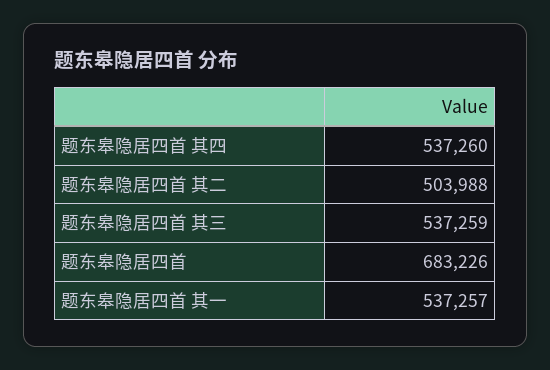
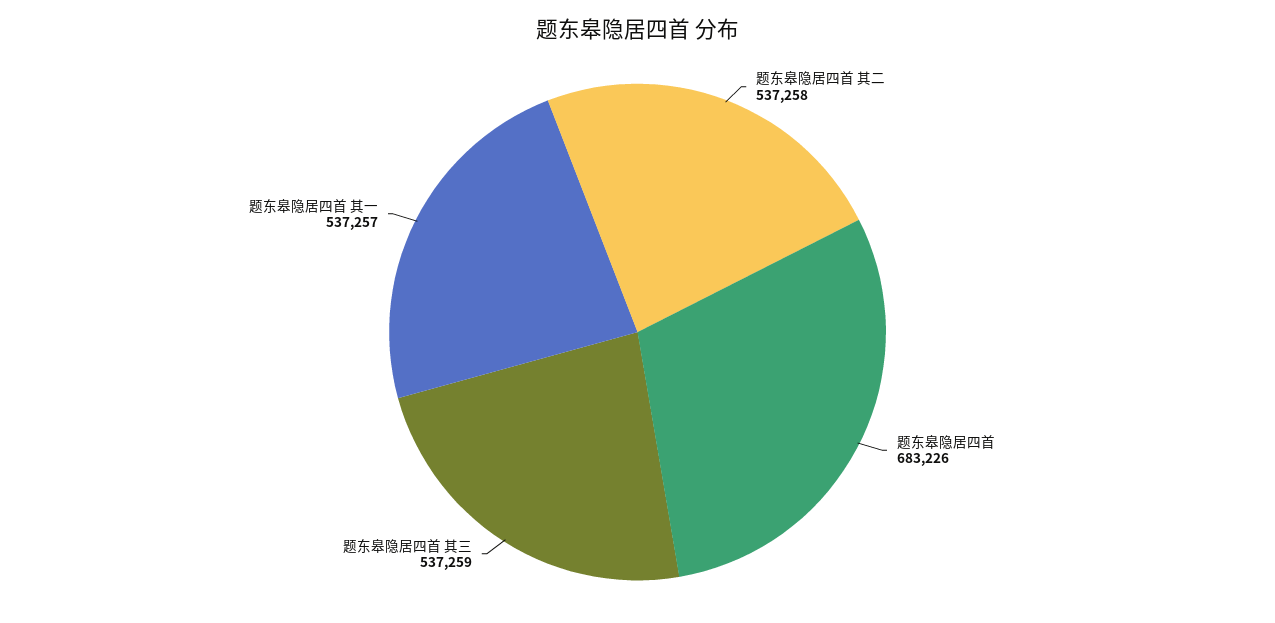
题东皋隐居四首 其四: 537260 -> none
题东皋隐居四首 其二: 503988 -> 537258

